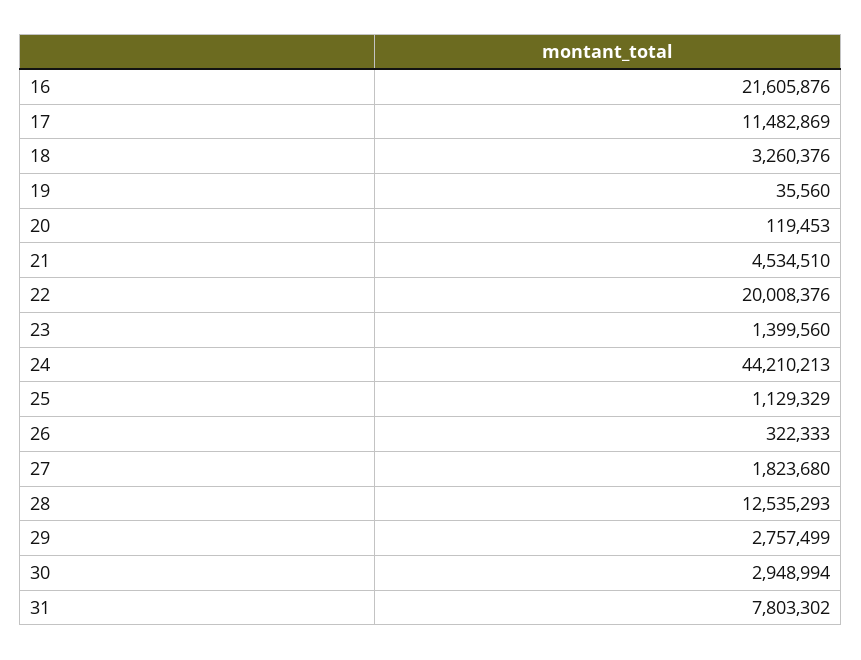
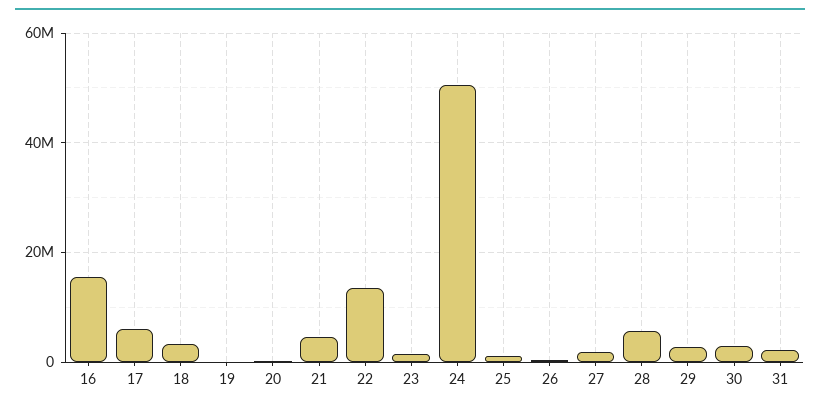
16: 21605876 -> 16000000
17: 11482869 -> 6000000
22: 20008376 -> 14000000
24: 44210213 -> 50000000
28: 12535293 -> 6000000
31: 7803302 -> 2000000

